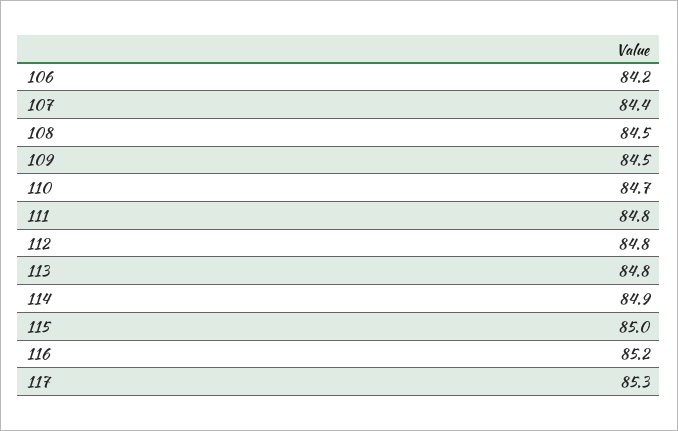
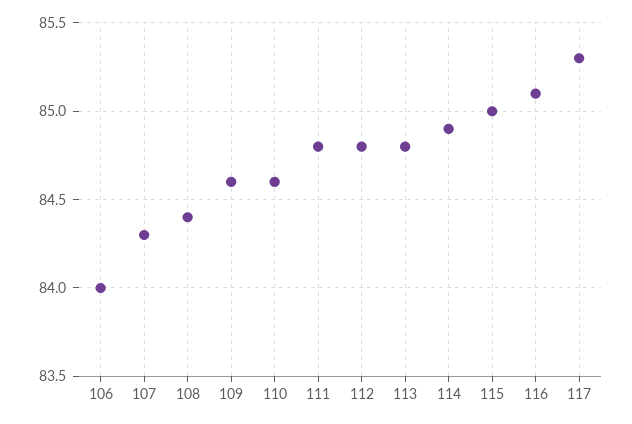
106: 84.2 -> 84
107: 84.4 -> 84.3
108: 84.5 -> 84.4
109: 84.5 -> 84.6
110: 84.7 -> 84.6
116: 85.2 -> 85.1

